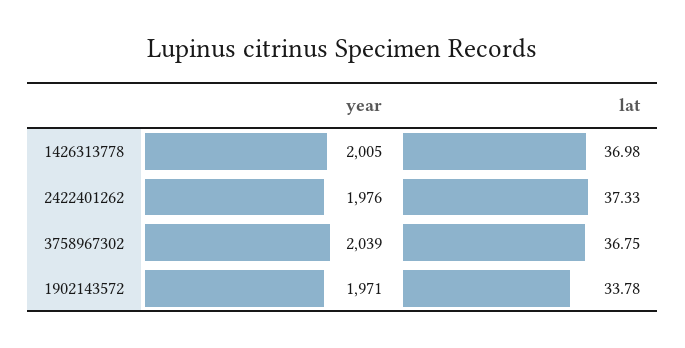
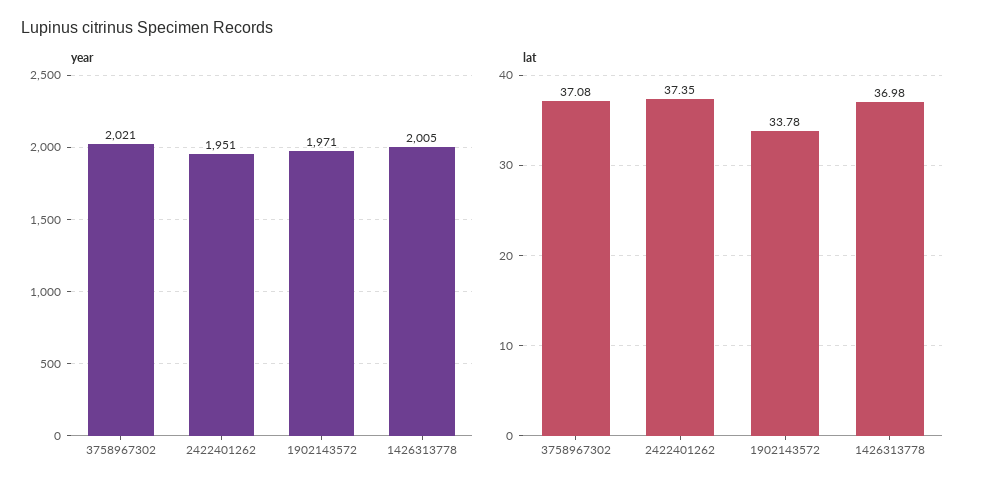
year, 2422401262: 1976 -> 1951
lat, 2422401262: 37.33 -> 37.35
year, 3758967302: 2039 -> 2021
lat, 3758967302: 36.75 -> 37.08

